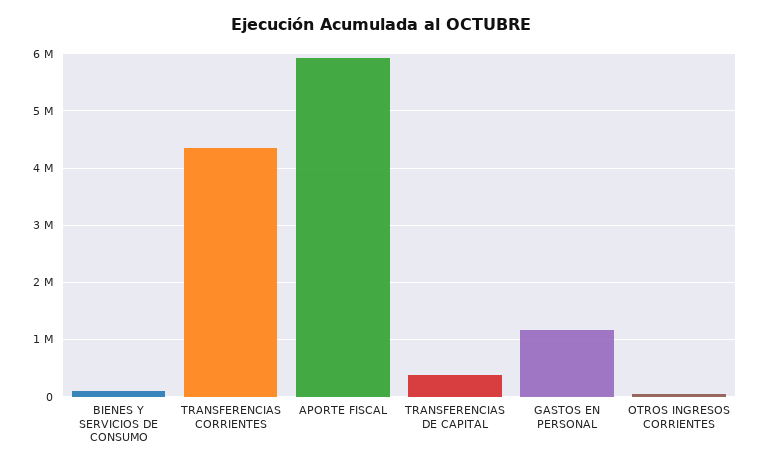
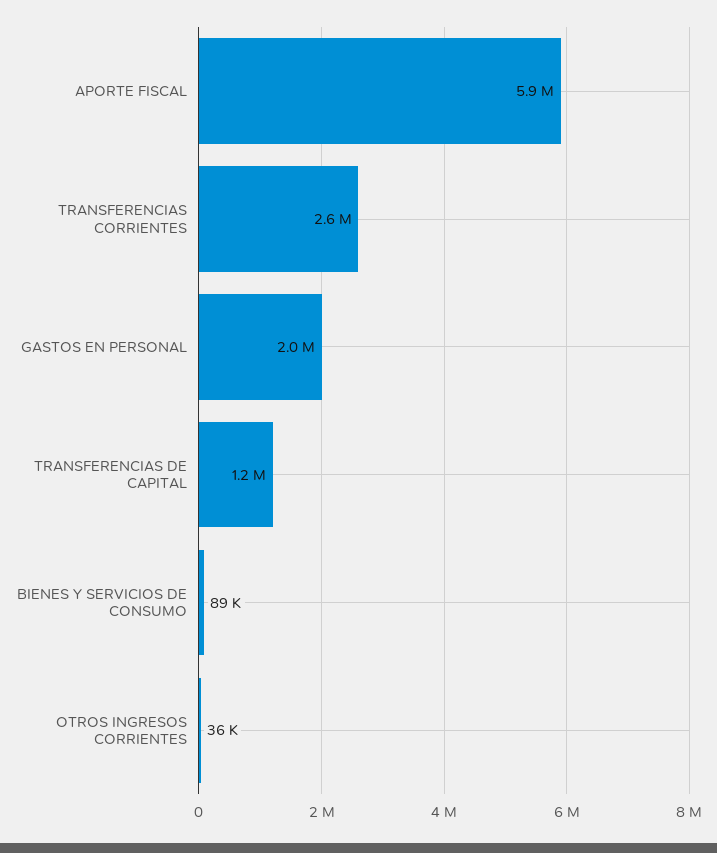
TRANSFERENCIAS CORRIENTES: 4400000 -> 2600000
TRANSFERENCIAS DE CAPITAL: 400000 -> 1200000
GASTOS EN PERSONAL: 1200000 -> 2000000

